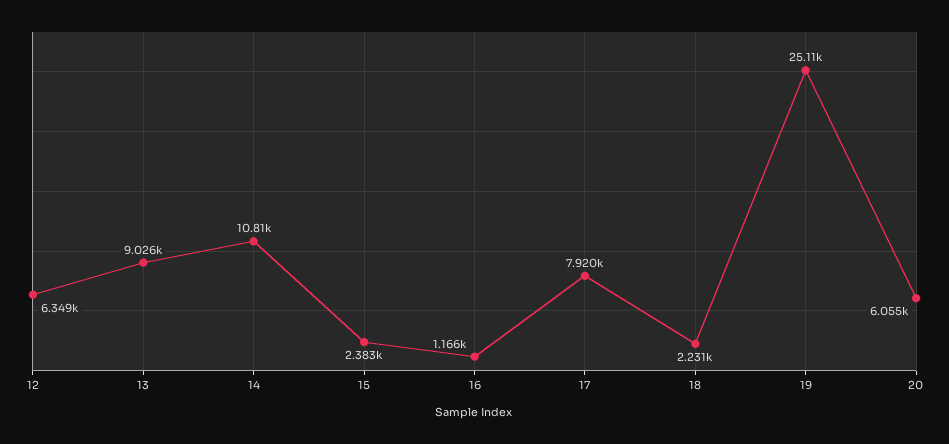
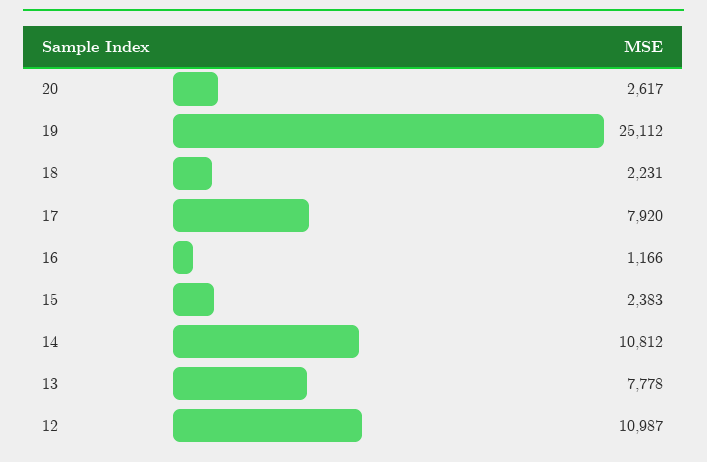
12: 6349 -> 10987
13: 9026 -> 7778
20: 6055 -> 2617

